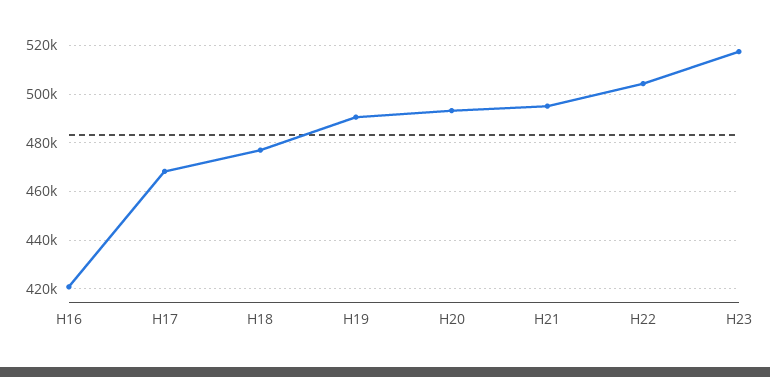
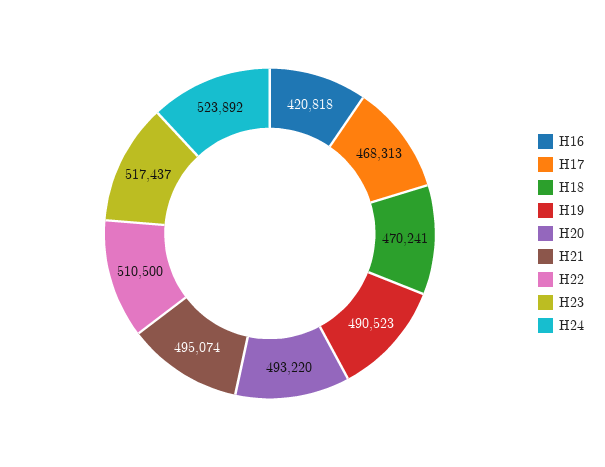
H18: 477500 -> 470241
H22: 505000 -> 510500
H24: none -> 523892

